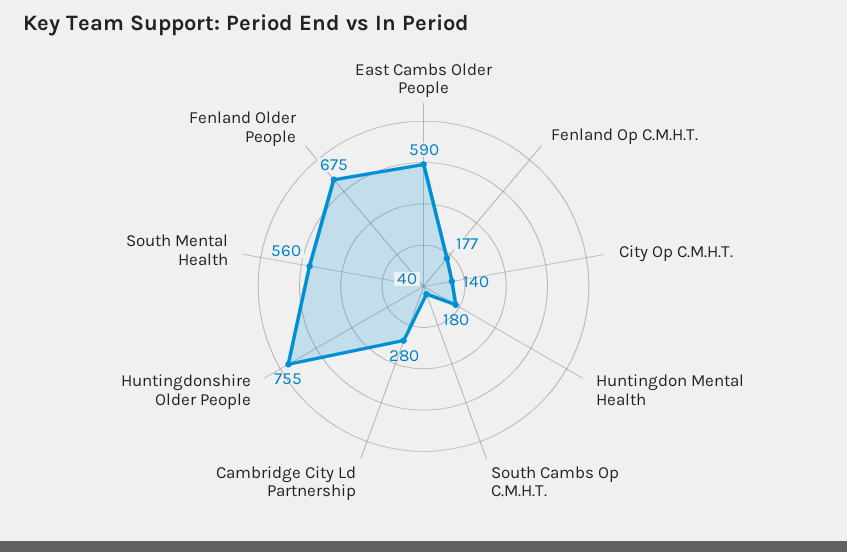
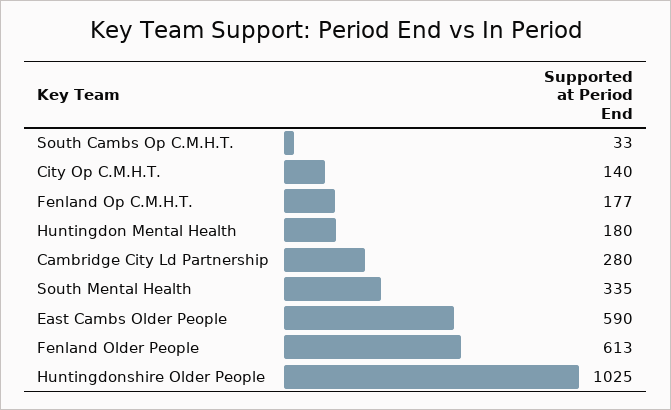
South Cambs Op C.M.H.T.: 40 -> 33
Huntingdonshire Older People: 755 -> 1025
South Mental Health: 560 -> 335
Fenland Older People: 675 -> 613

